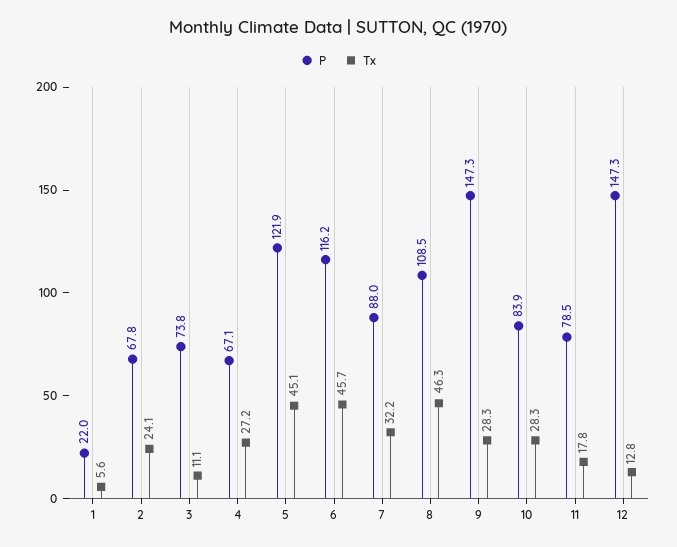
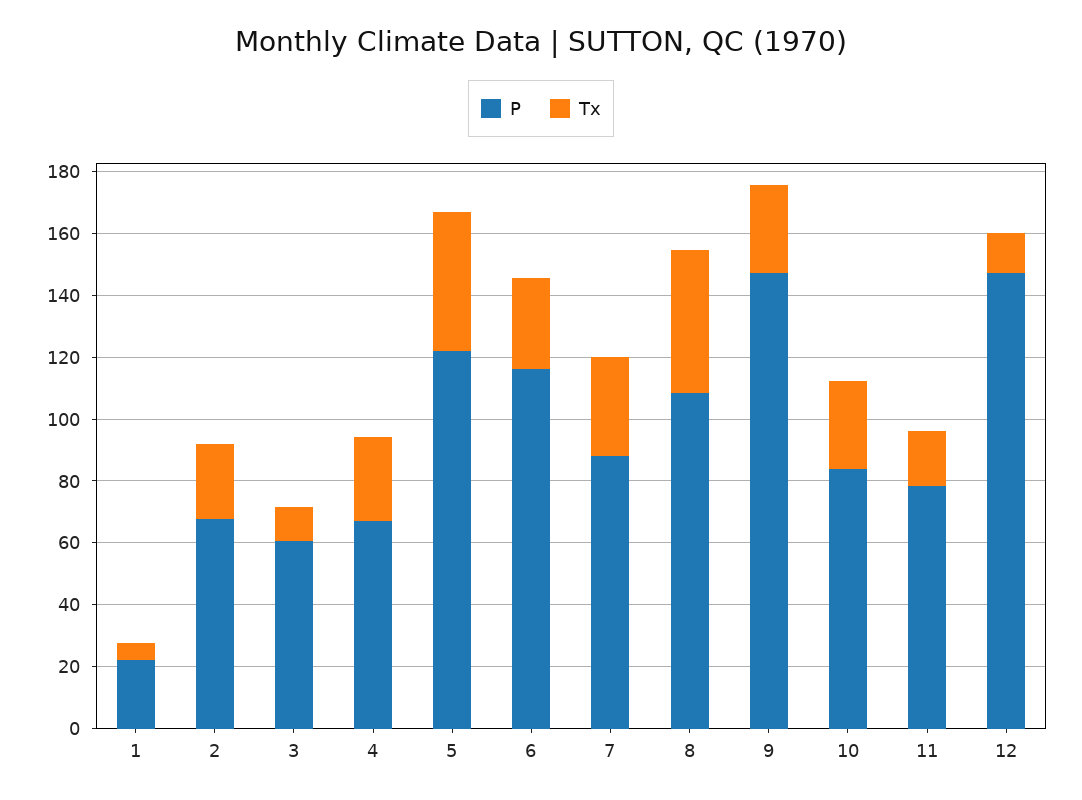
P, 3: 73.8 -> 60
Tx, 6: 45.7 -> 30

